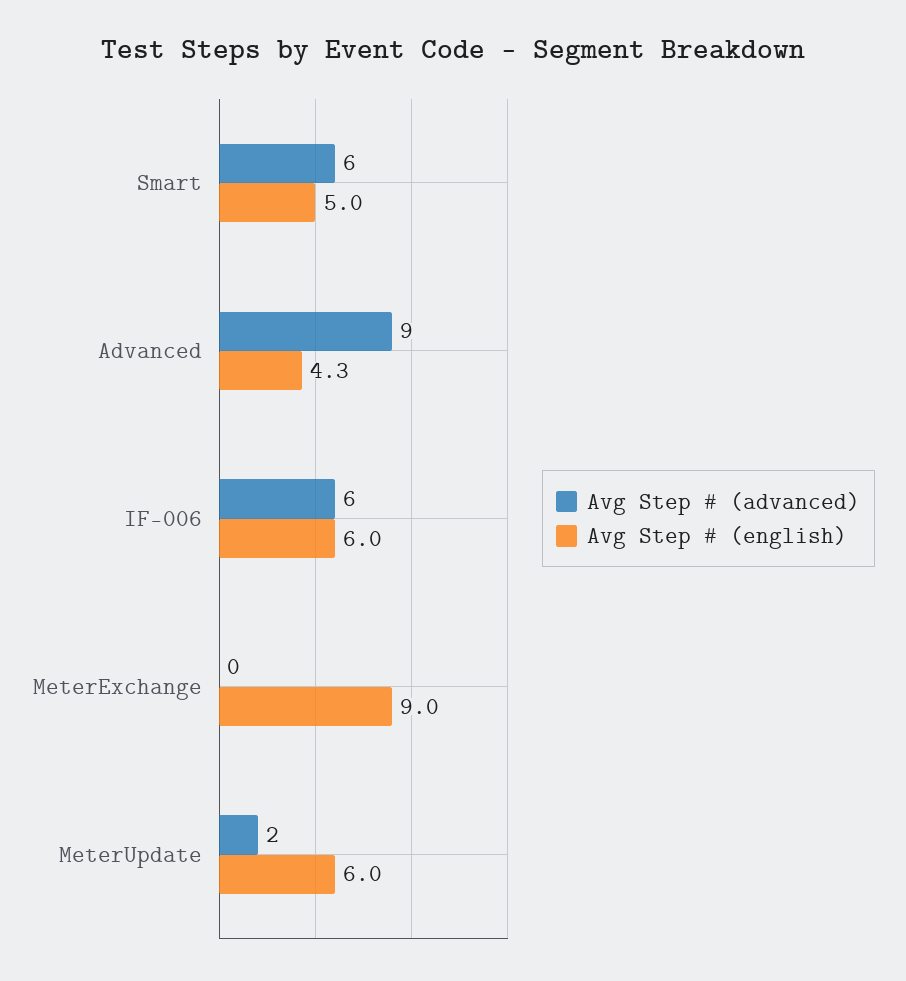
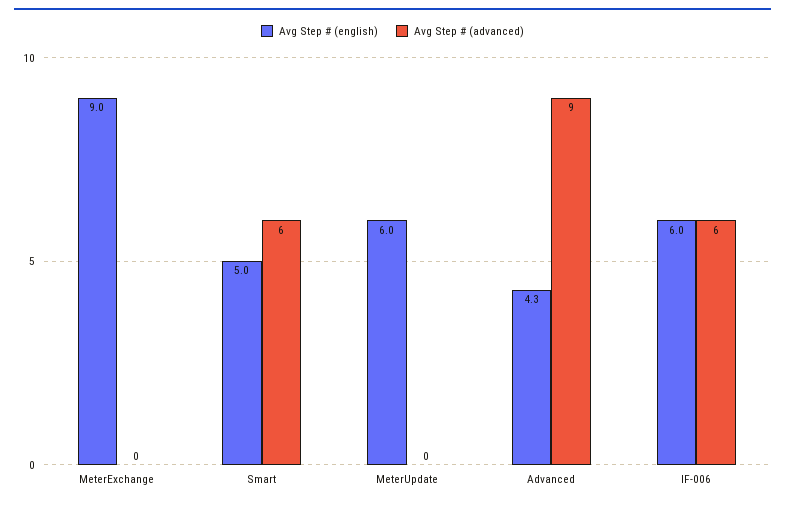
Avg Step # (advanced), MeterUpdate: 2 -> 0

